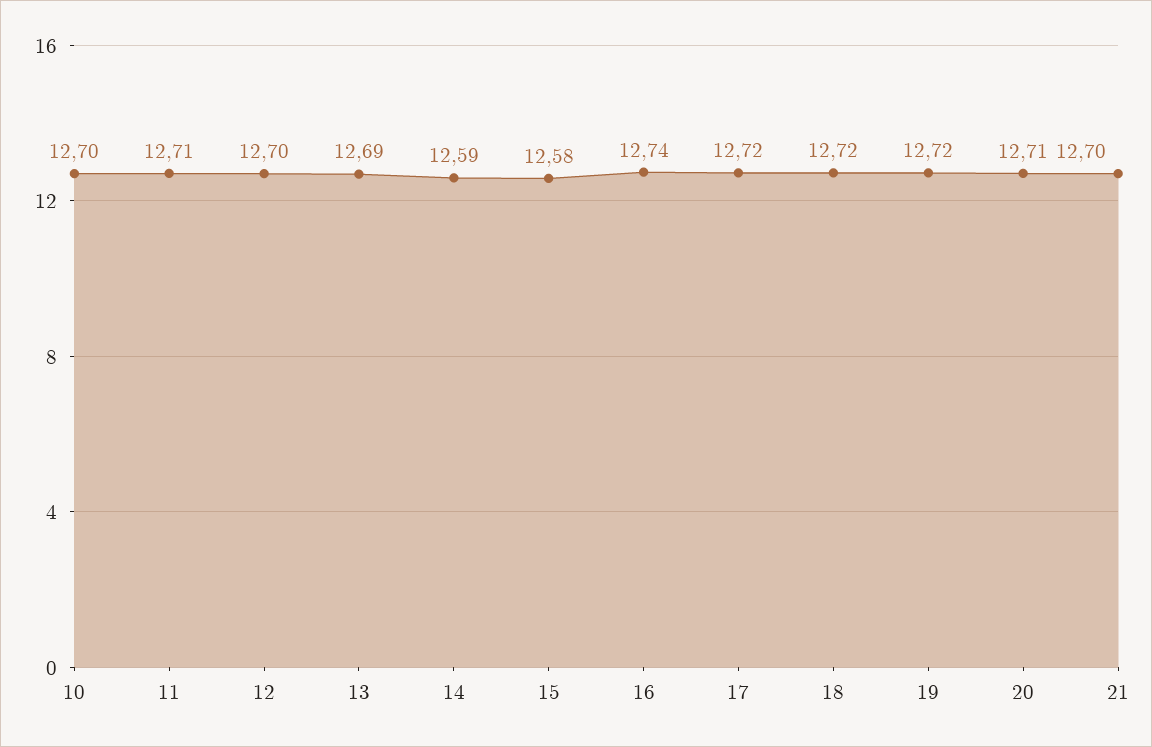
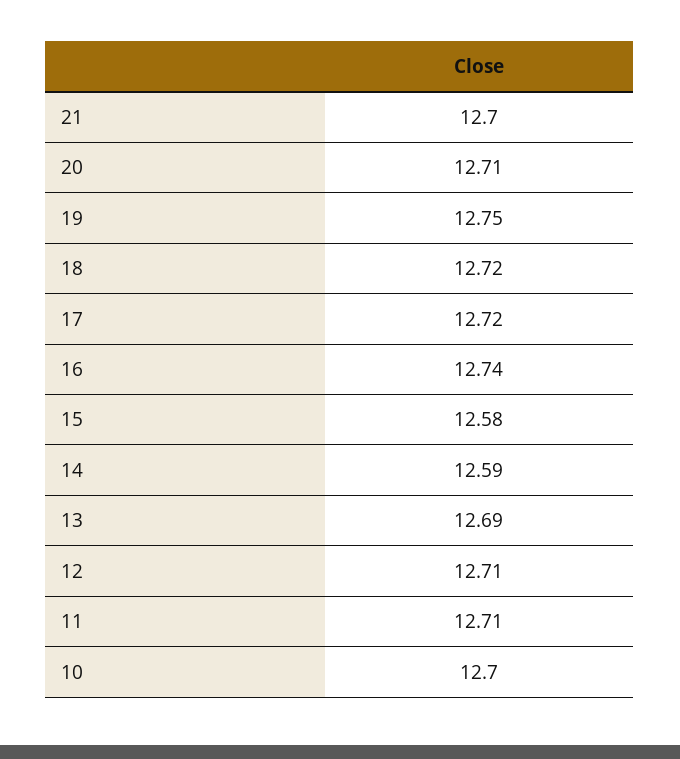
12: 12.7 -> 12.71
19: 12.72 -> 12.75

